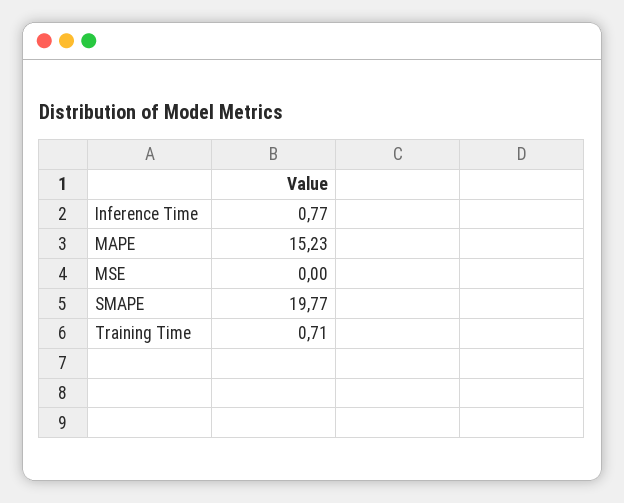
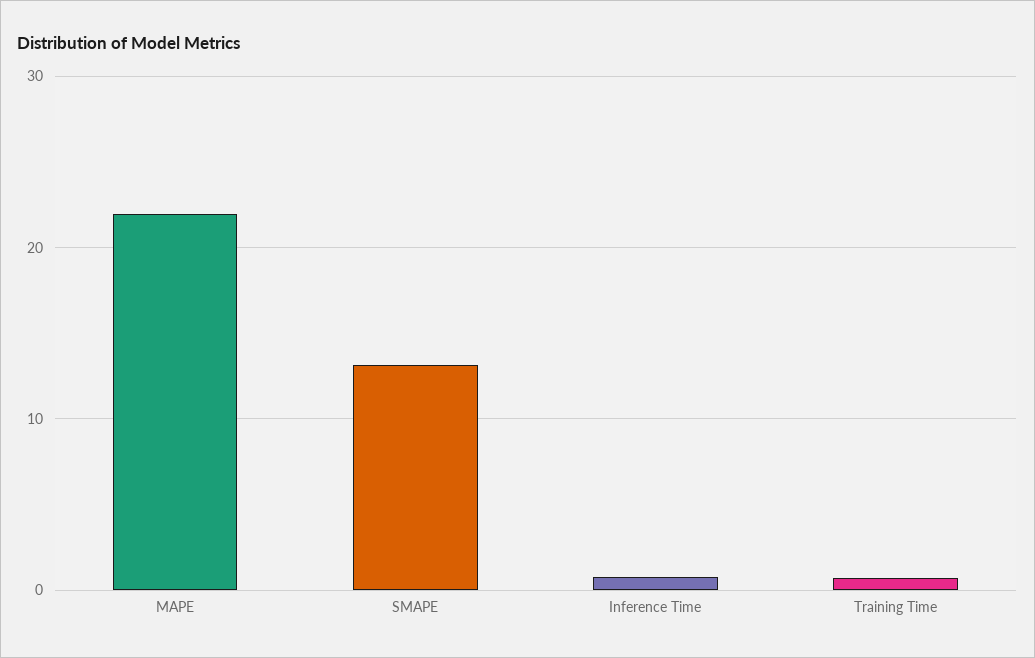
MAPE: 15.23 -> 22
MSE: 0 -> none
SMAPE: 19.77 -> 13

